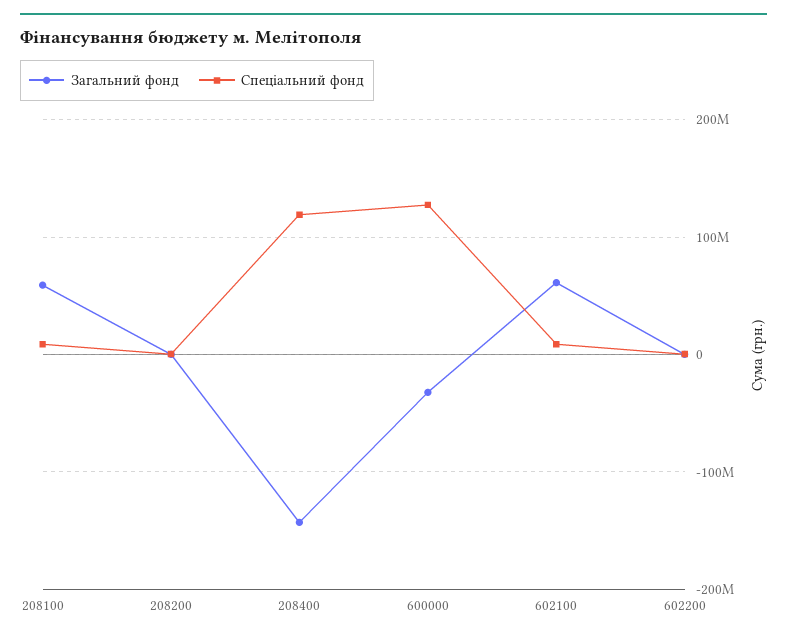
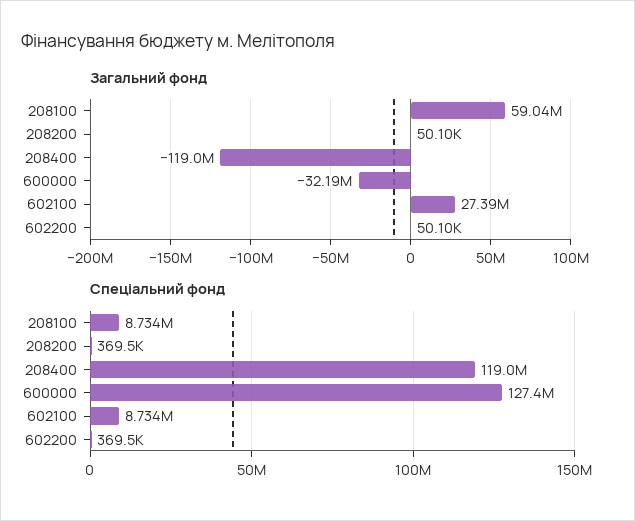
Загальний фонд, 208400: -140000000 -> -119000000
Загальний фонд, 602100: 60000000 -> 27390000

